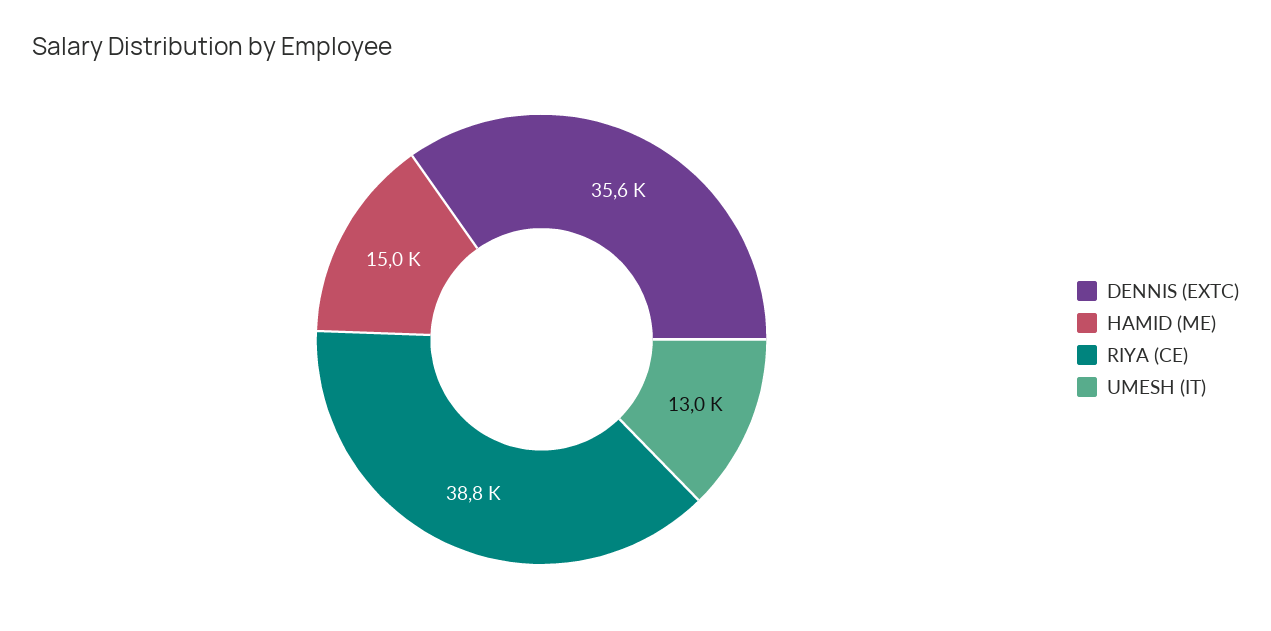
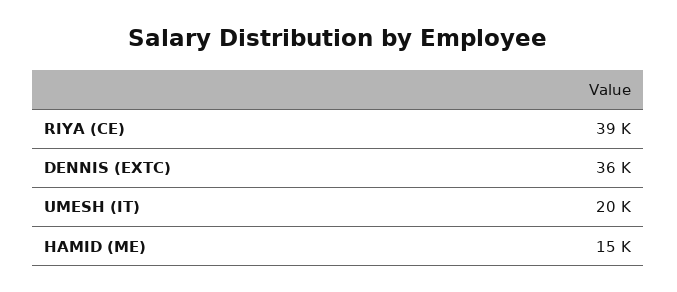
UMESH (IT): 13000 -> 20000

